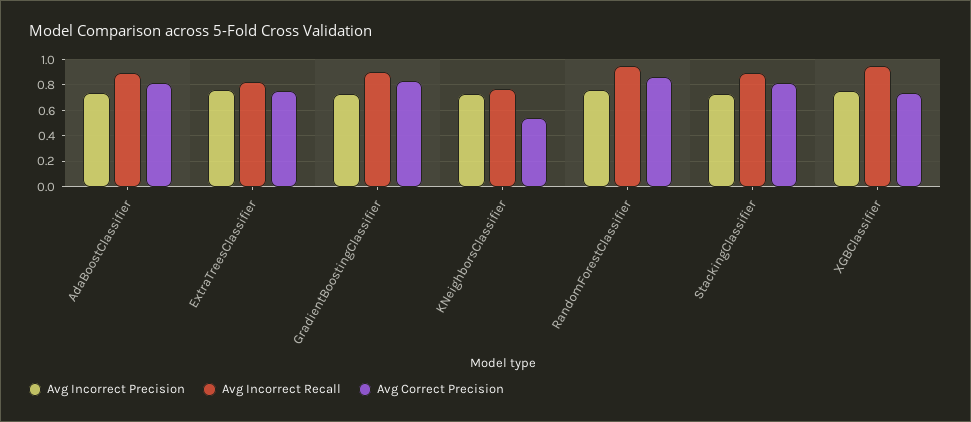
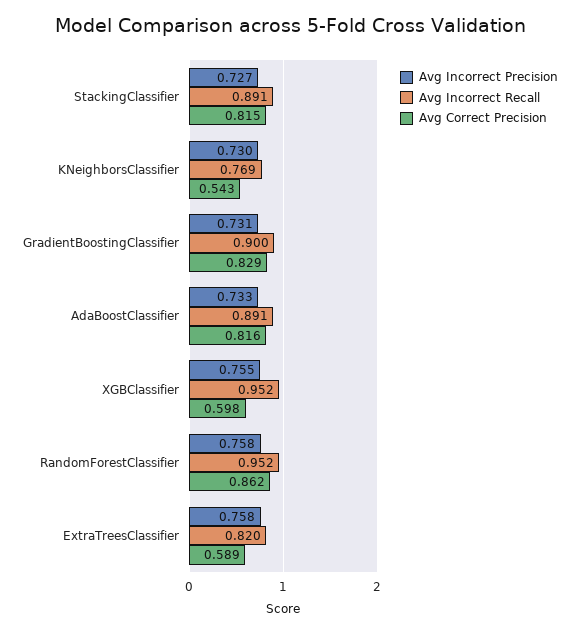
Avg Correct Precision, ExtraTreesClassifier: 0.75 -> 0.589
Avg Correct Precision, XGBClassifier: 0.75 -> 0.598

